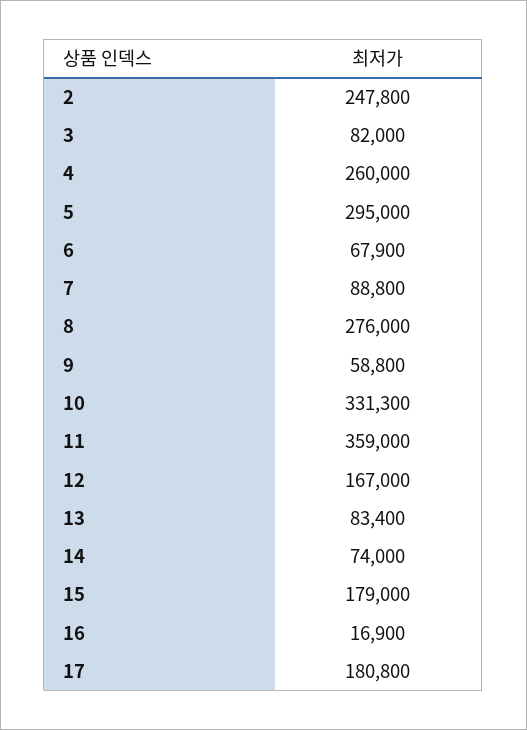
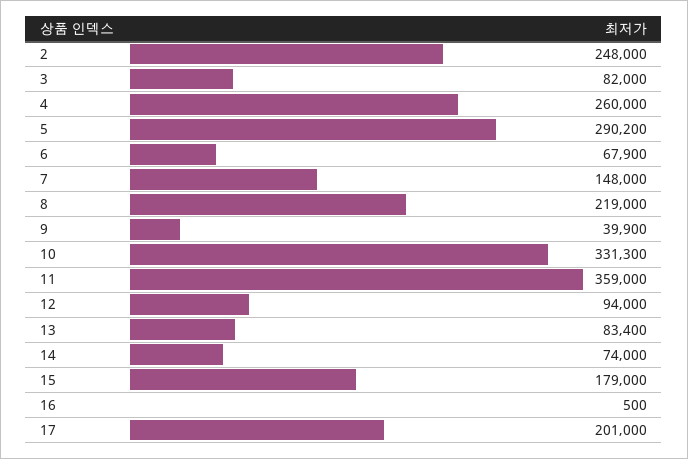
2: 247800 -> 248000
5: 295000 -> 290200
7: 88800 -> 148000
8: 276000 -> 219000
9: 58800 -> 39900
12: 167000 -> 94000
16: 16900 -> 500
17: 180800 -> 201000

